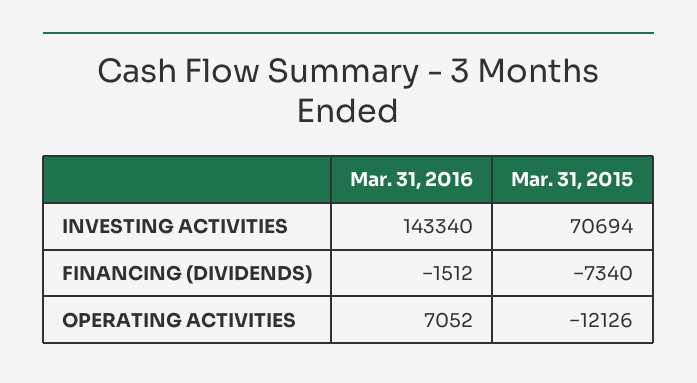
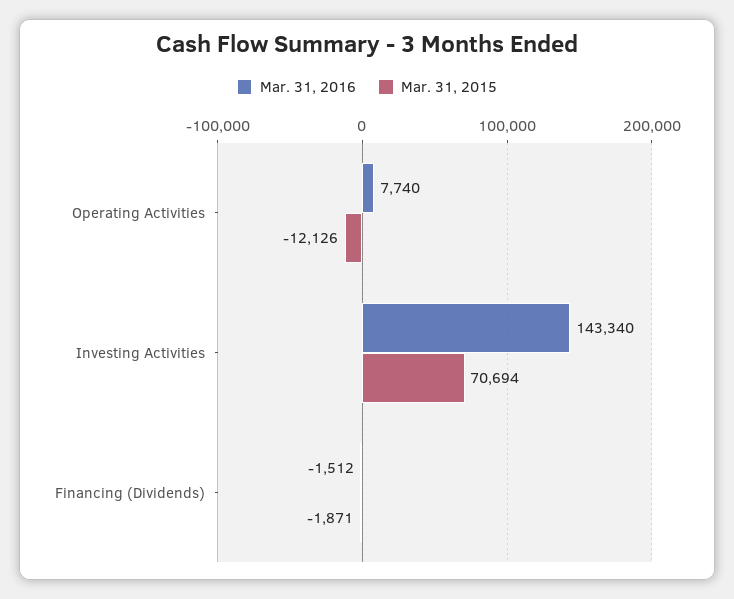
Mar. 31, 2015, FINANCING (DIVIDENDS): -7340 -> -1871
Mar. 31, 2016, OPERATING ACTIVITIES: 7052 -> 7740

